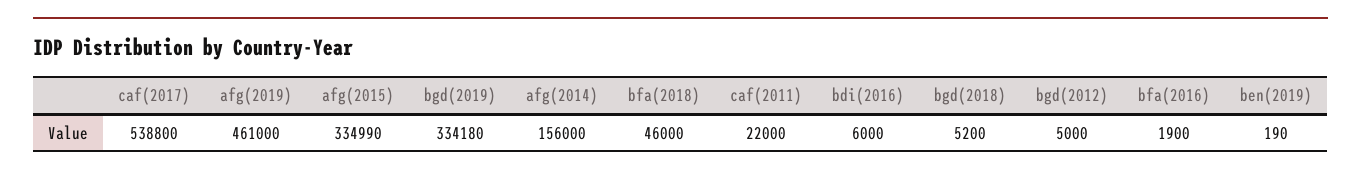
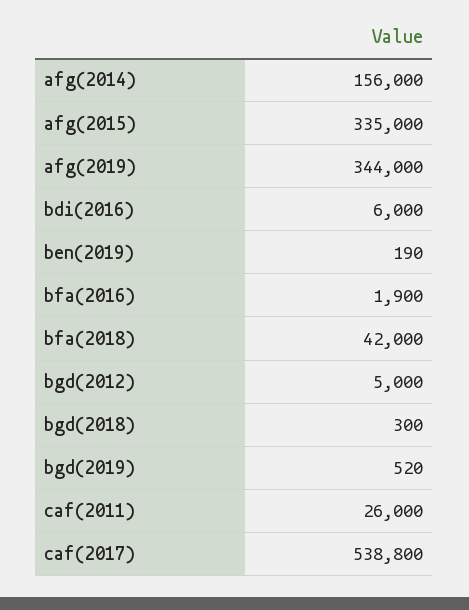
afg(2019): 461000 -> 344000
afg(2015): 334990 -> 335000
bgd(2019): 334180 -> 520
bfa(2018): 46000 -> 42000
caf(2011): 22000 -> 26000
bgd(2018): 5200 -> 300

